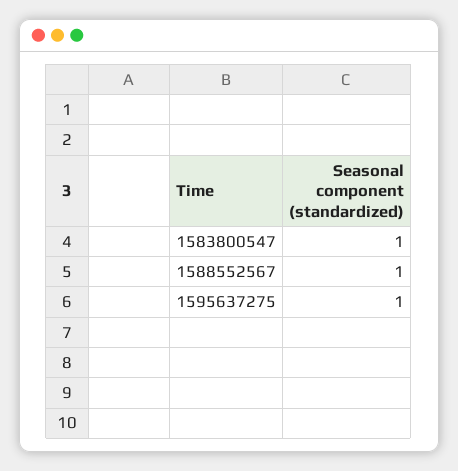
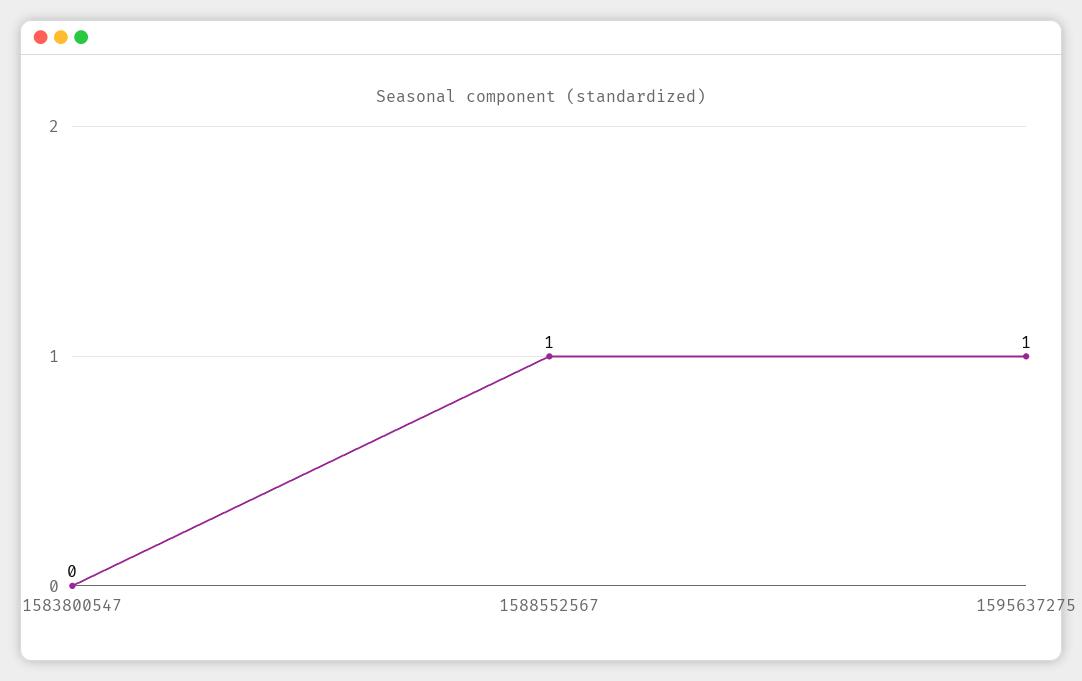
1583800547: 1 -> 0

